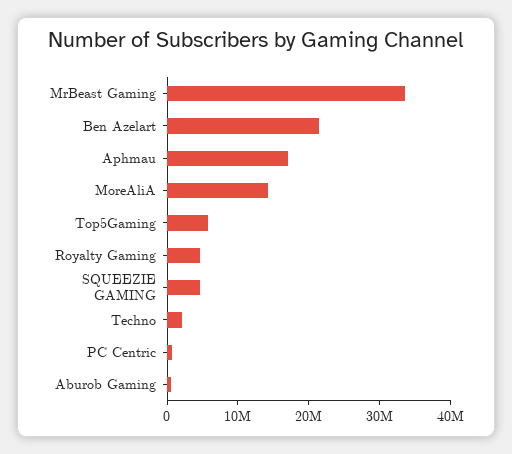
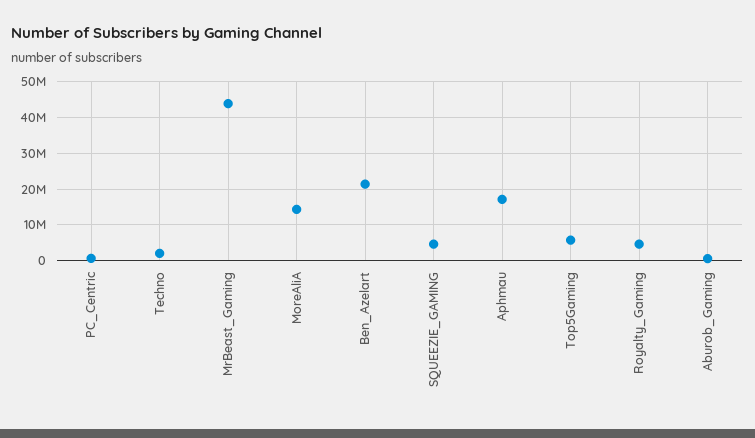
MrBeast Gaming: 34000000 -> 44000000

